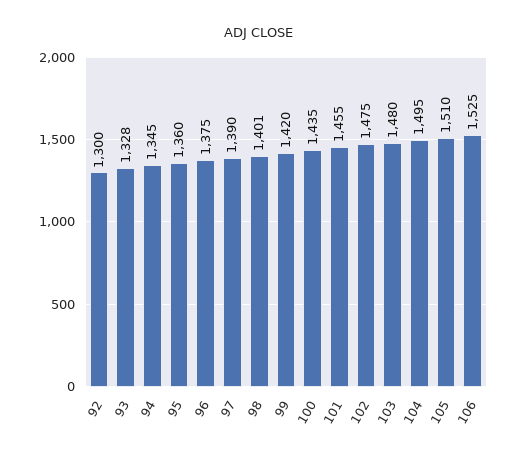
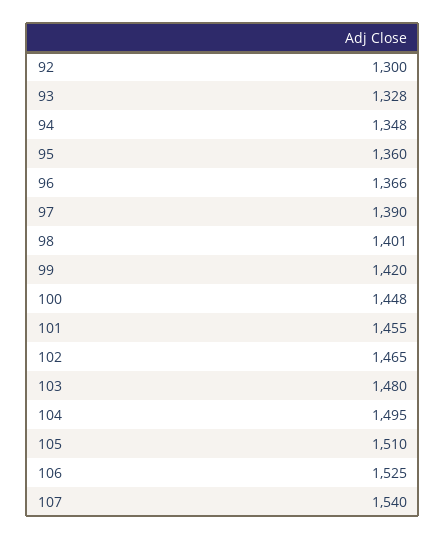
94: 1345 -> 1348
96: 1375 -> 1366
100: 1435 -> 1448
102: 1475 -> 1465
107: none -> 1540

